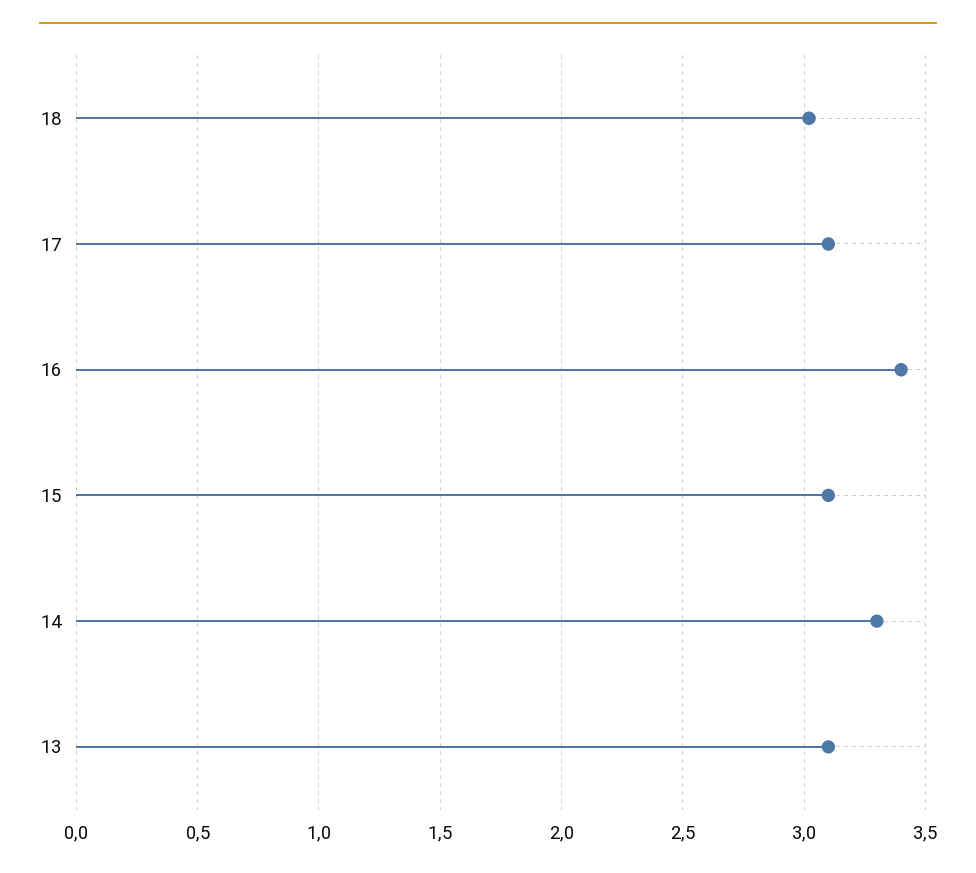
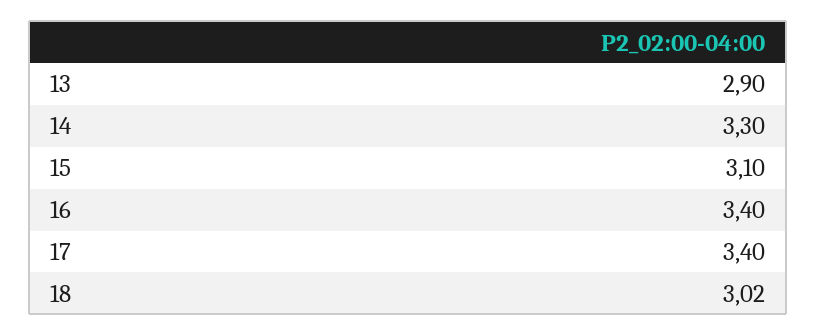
17: 3.1 -> 3.4
13: 3.1 -> 2.9

